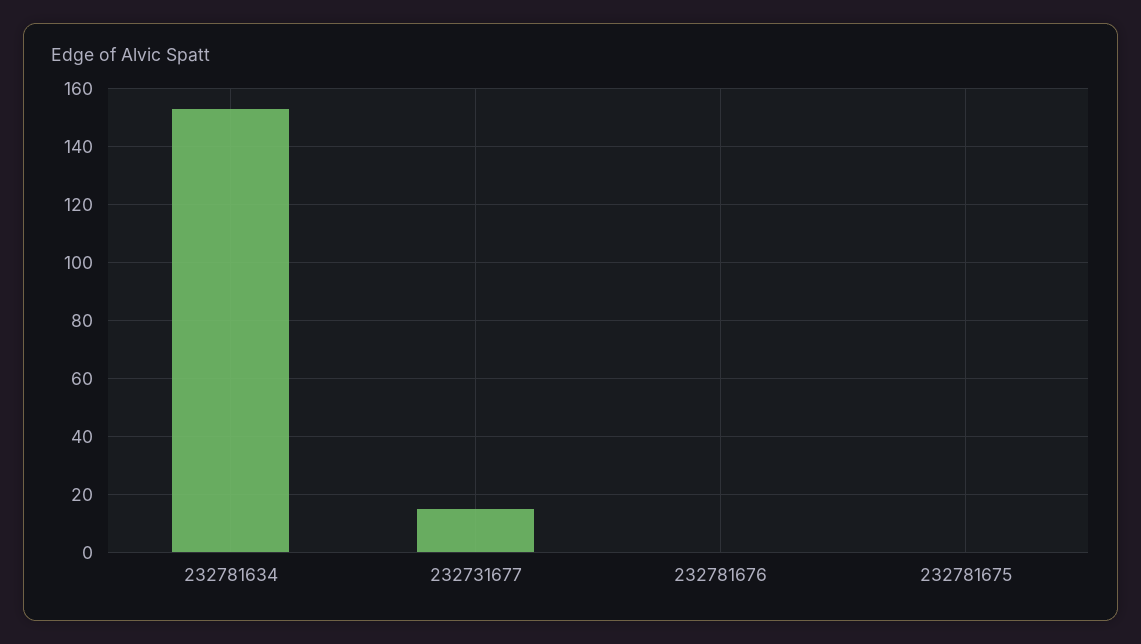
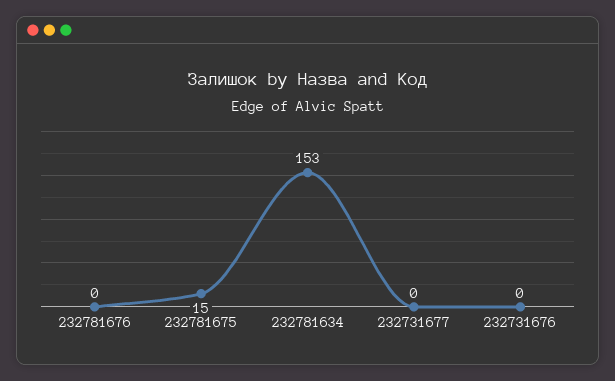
232731677: 15 -> 0
232781675: 0 -> 15
232731676: none -> 0

